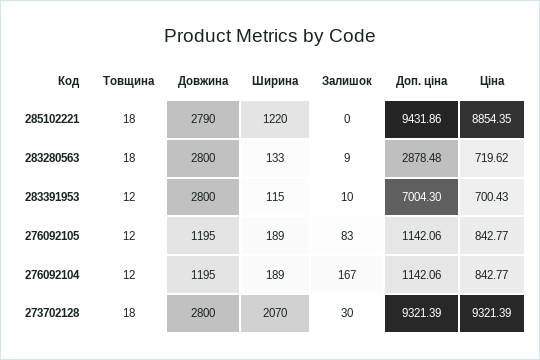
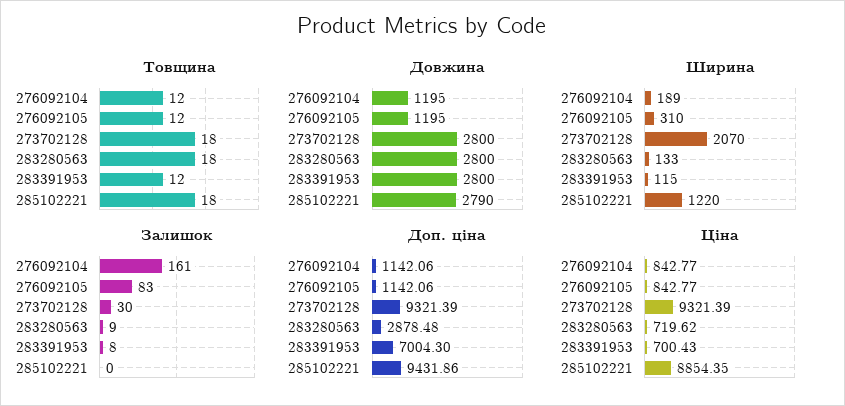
Залишок, 283391953: 10 -> 8
Ширина, 276092105: 189 -> 310
Залишок, 276092104: 167 -> 161

